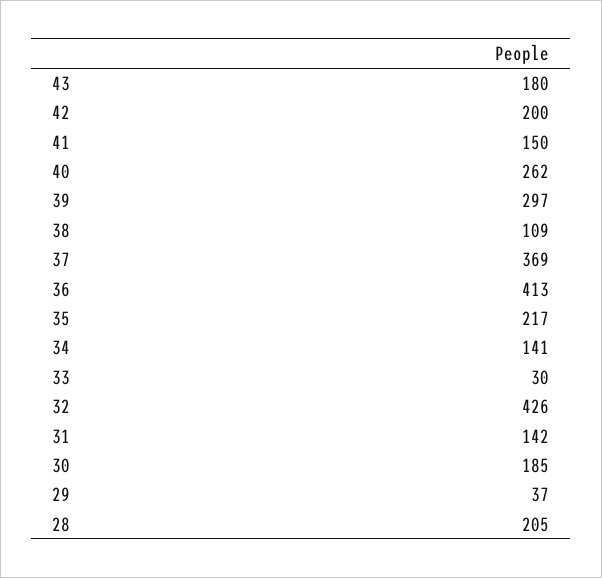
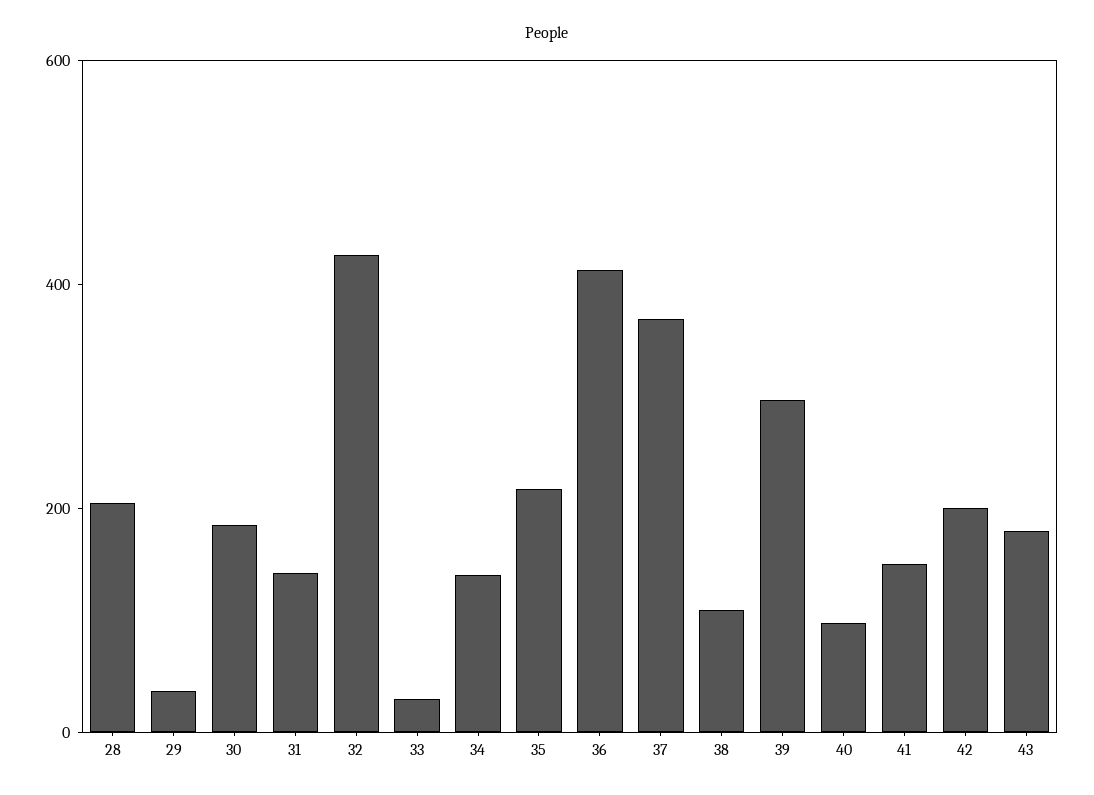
40: 262 -> 100

